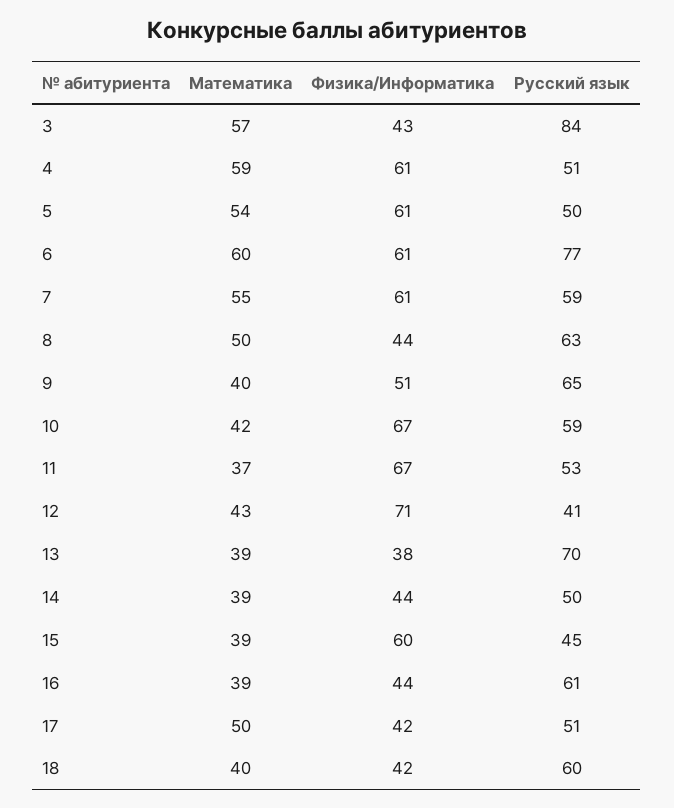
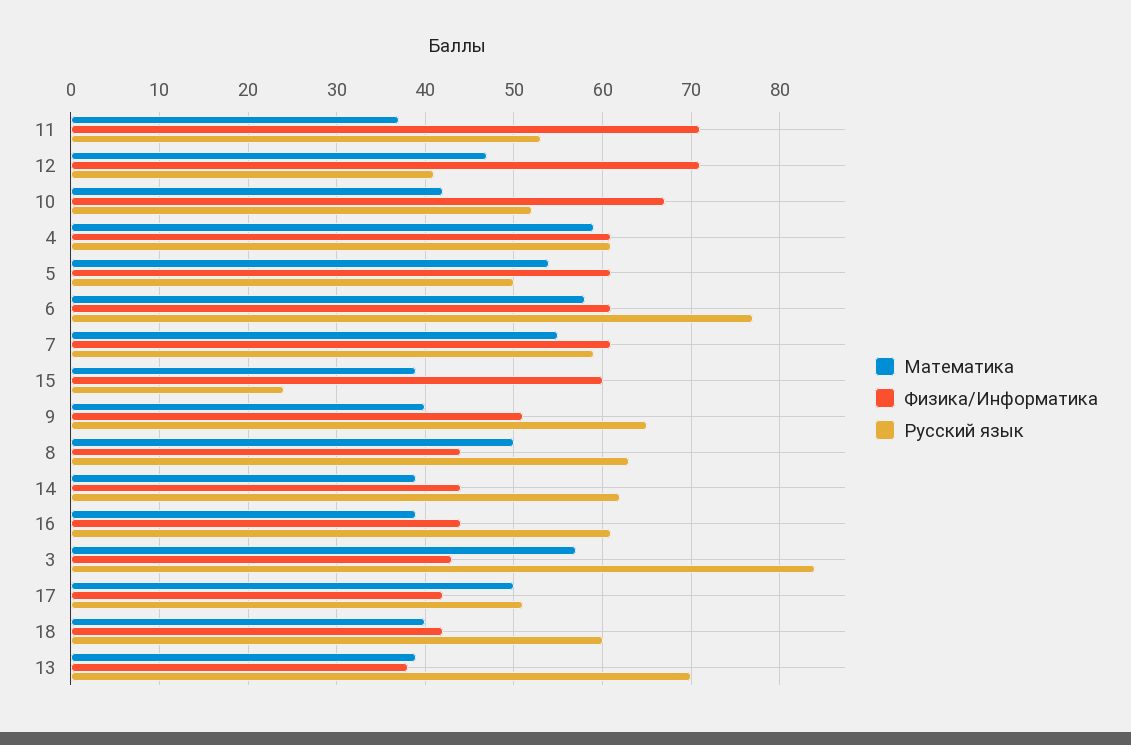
Русский язык, 4: 51 -> 61
Математика, 6: 60 -> 58
Русский язык, 10: 59 -> 52
Физика/Информатика, 11: 67 -> 71
Математика, 12: 43 -> 47
Русский язык, 14: 50 -> 62
Русский язык, 15: 45 -> 24

